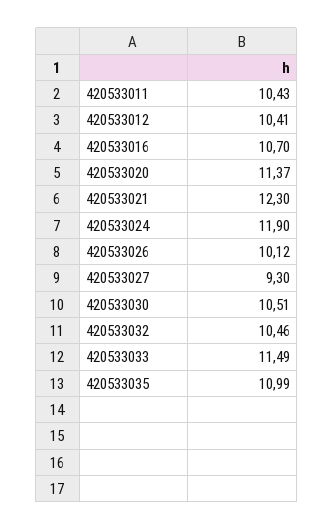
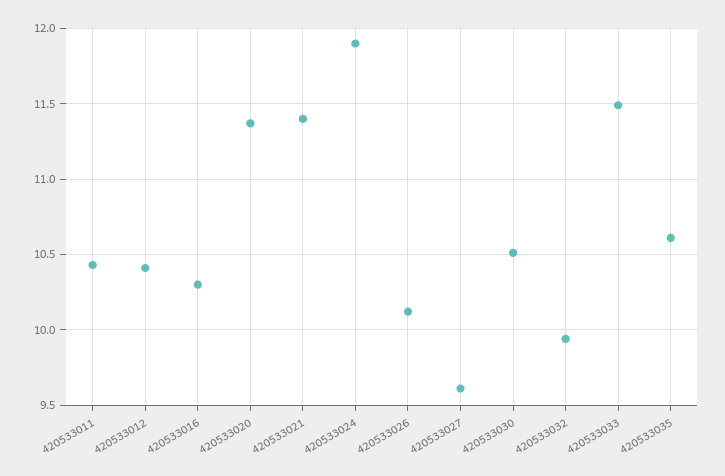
420533016: 10.7 -> 10.3
420533021: 12.3 -> 11.4
420533027: 9.3 -> 9.6
420533032: 10.46 -> 9.95
420533035: 10.99 -> 10.6

